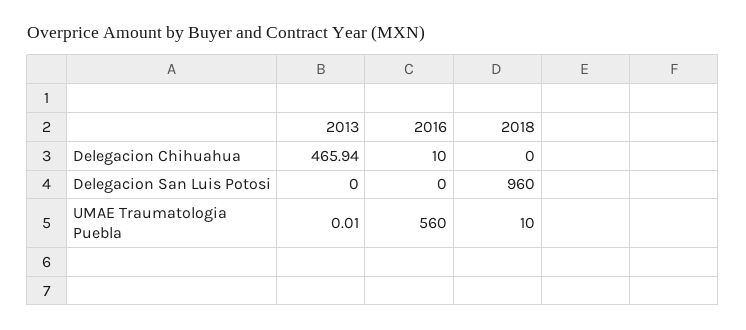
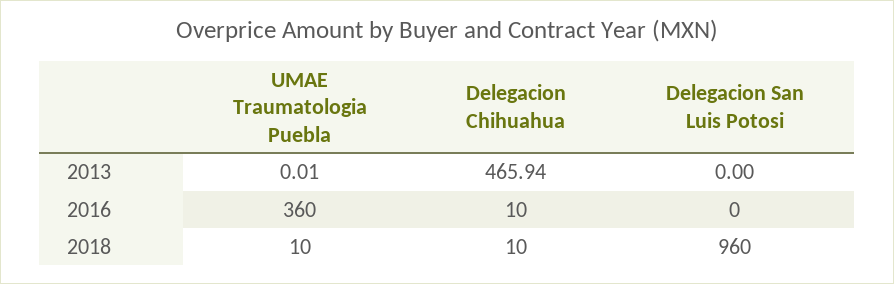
2018, Delegacion Chihuahua: 0 -> 10
2016, UMAE Traumatologia Puebla: 560 -> 360

